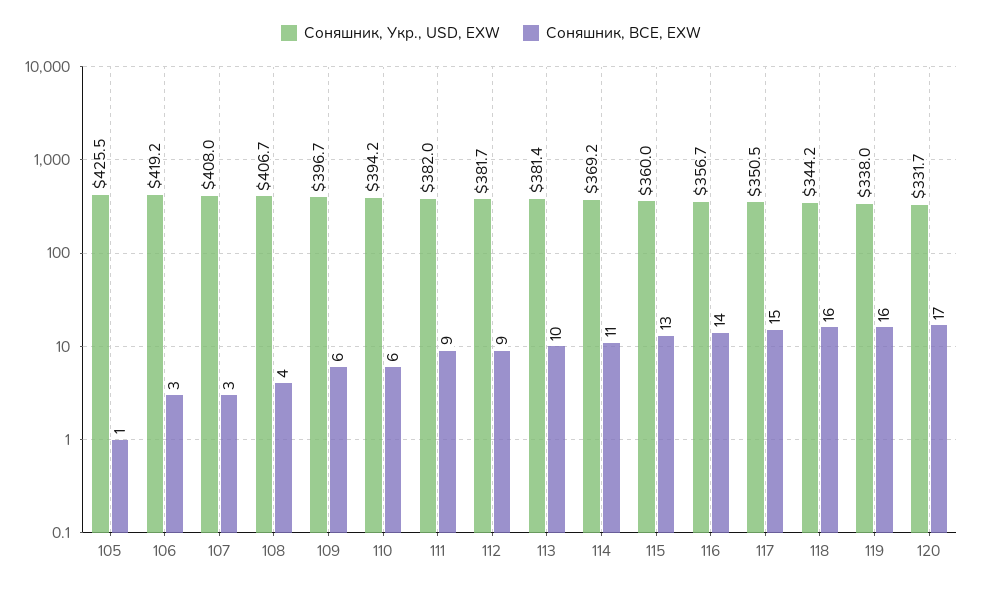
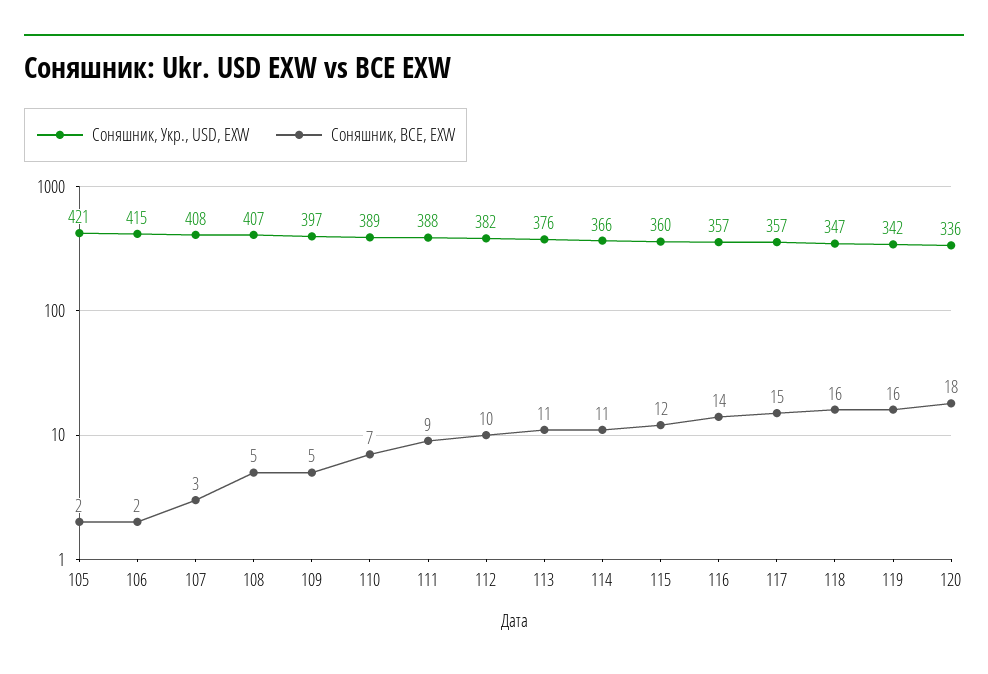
Соняшник, Укр., USD, EXW, 105: 425.5 -> 421
Соняшник, BCE, EXW, 105: 1 -> 2
Соняшник, Укр., USD, EXW, 106: 419.2 -> 415
Соняшник, BCE, EXW, 106: 3 -> 2
Соняшник, BCE, EXW, 108: 4 -> 5
Соняшник, BCE, EXW, 109: 6 -> 5
Соняшник, Укр., USD, EXW, 110: 394.2 -> 389
Соняшник, BCE, EXW, 110: 6 -> 7
Соняшник, Укр., USD, EXW, 111: 382 -> 388
Соняшник, BCE, EXW, 112: 9 -> 10
Соняшник, Укр., USD, EXW, 113: 381.4 -> 376
Соняшник, BCE, EXW, 113: 10 -> 11
Соняшник, Укр., USD, EXW, 114: 369.2 -> 366
Соняшник, BCE, EXW, 115: 13 -> 12
Соняшник, Укр., USD, EXW, 117: 350.5 -> 357
Соняшник, Укр., USD, EXW, 118: 344.2 -> 347
Соняшник, Укр., USD, EXW, 119: 338 -> 342
Соняшник, Укр., USD, EXW, 120: 331.7 -> 336
Соняшник, BCE, EXW, 120: 17 -> 18

